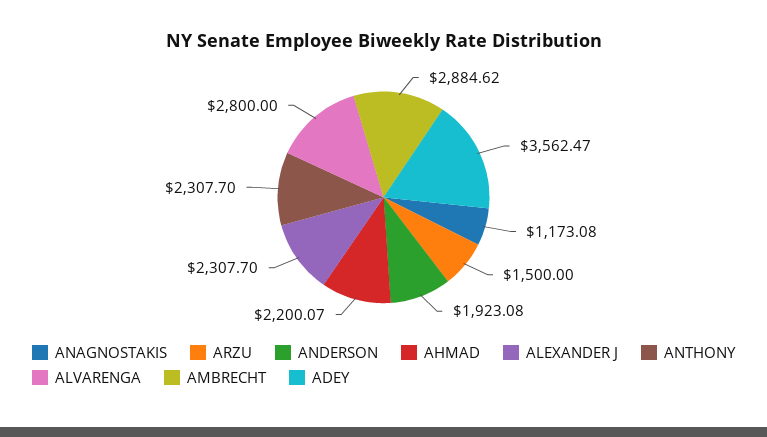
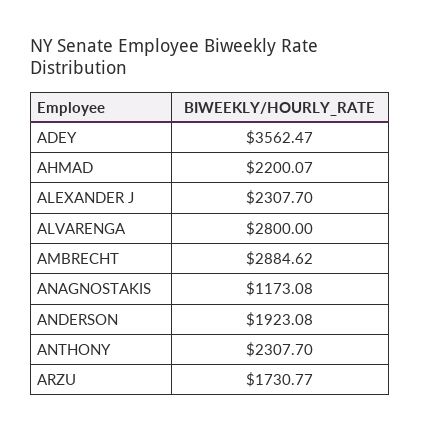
ARZU: 1500 -> 1730.77

